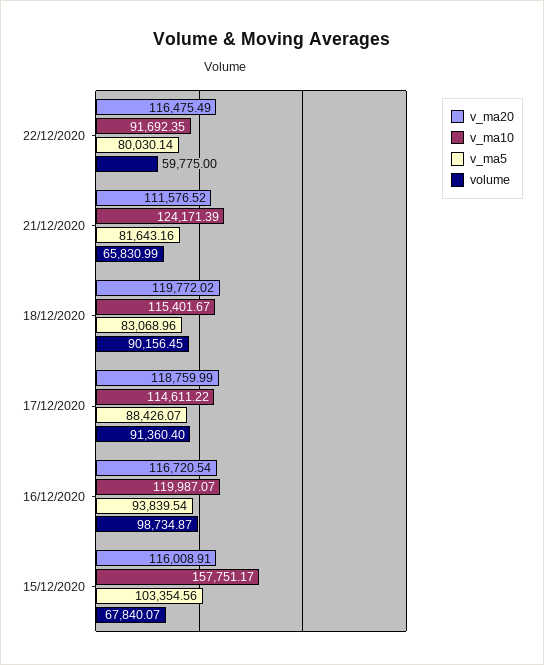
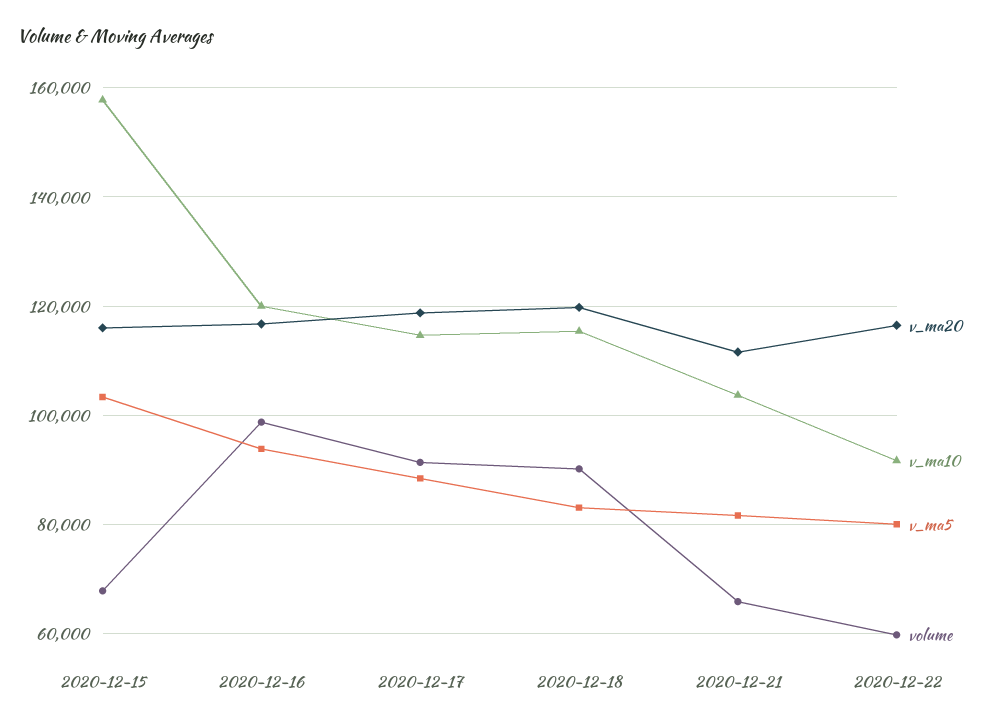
v_ma10, 21/12/2020: 124171.39 -> 104000

